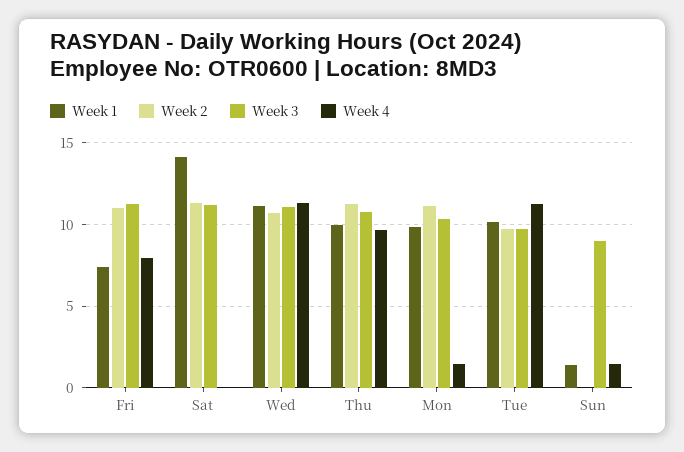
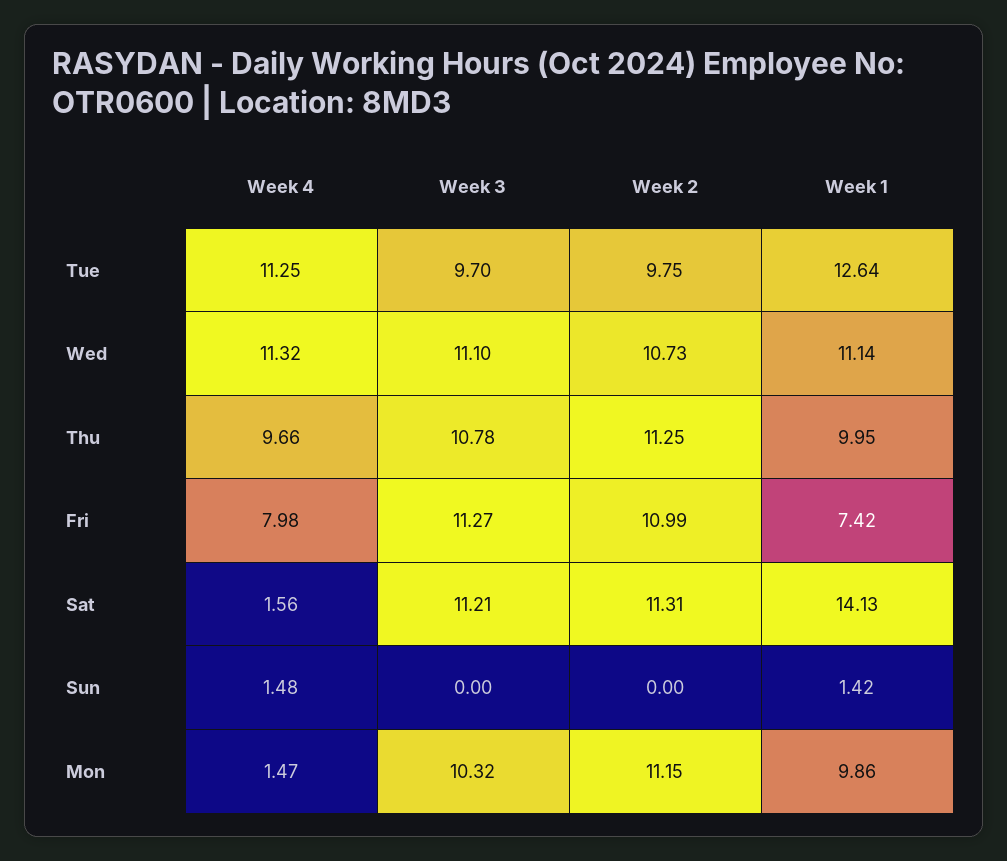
Week 4, Sat: 0 -> 1.56
Week 1, Tue: 10 -> 12.64
Week 3, Sun: 9 -> 0

